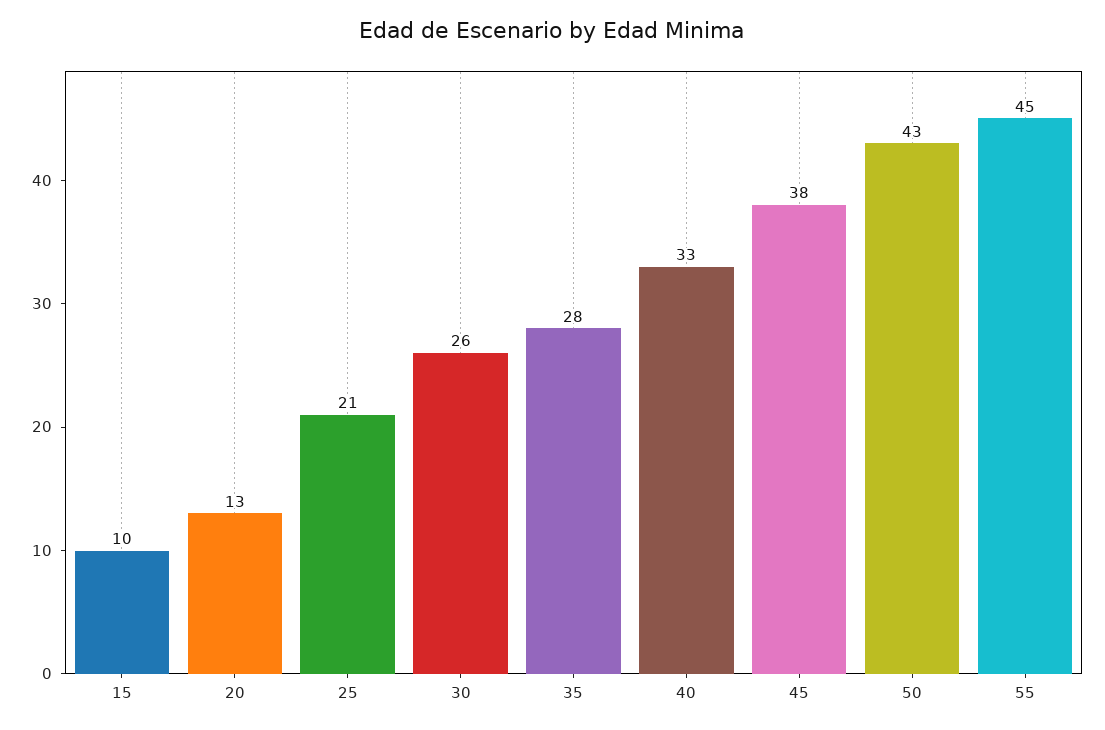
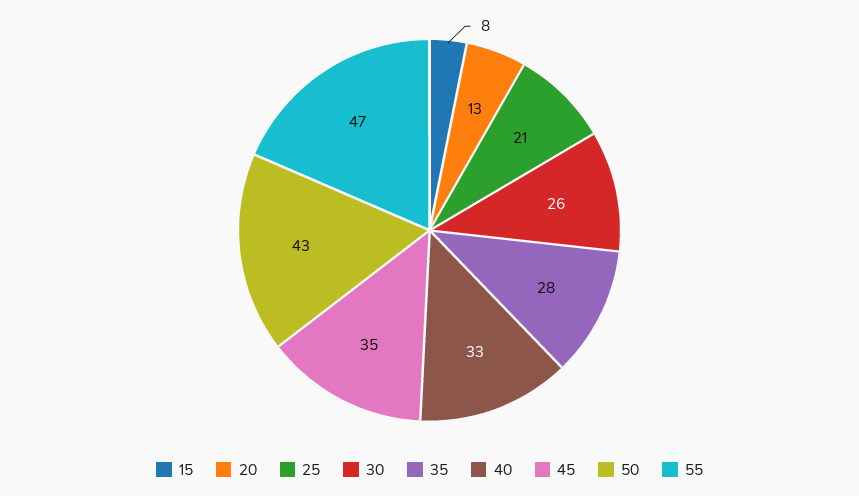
15: 10 -> 8
45: 38 -> 35
55: 45 -> 47

